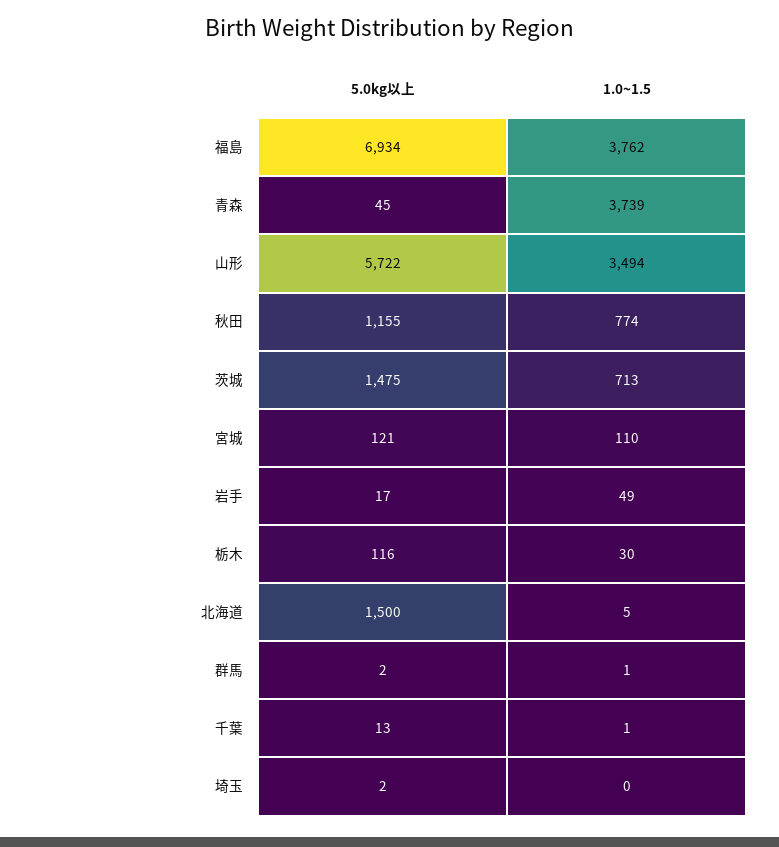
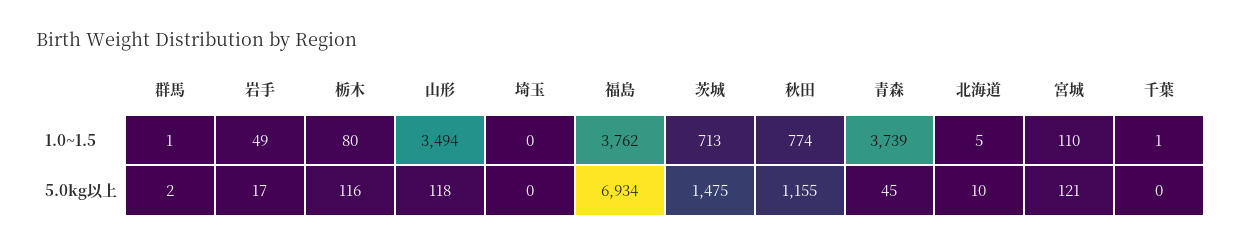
5.0kg以上, 山形: 5722 -> 118
1.0~1.5, 栃木: 30 -> 80
5.0kg以上, 北海道: 1500 -> 10
5.0kg以上, 千葉: 13 -> 0
5.0kg以上, 埼玉: 2 -> 0

